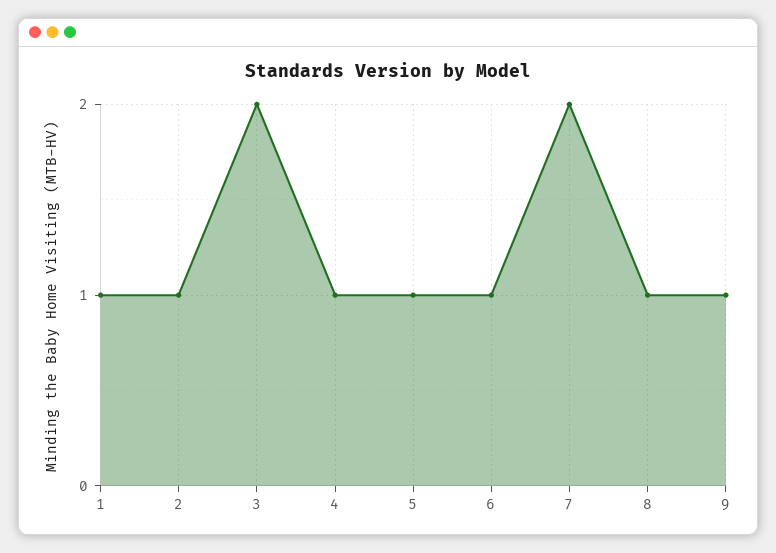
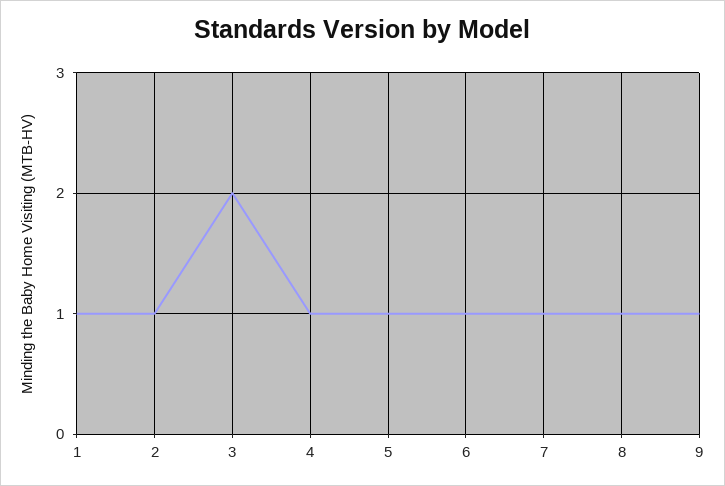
7: 2 -> 1

